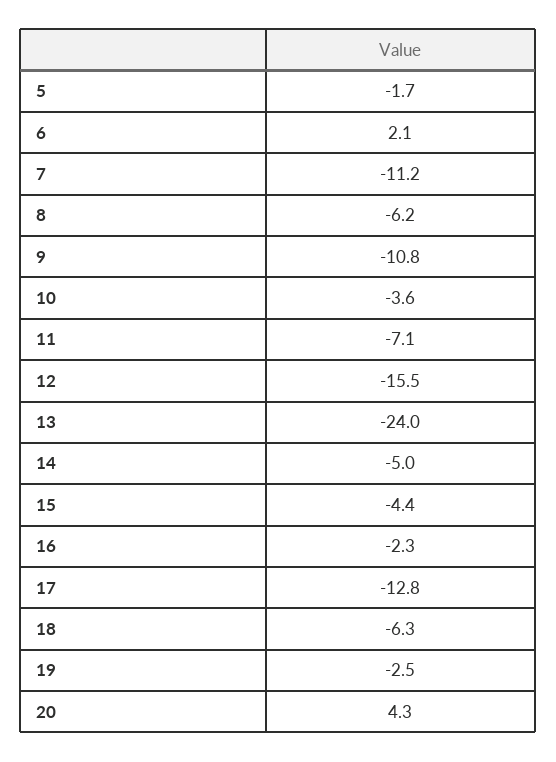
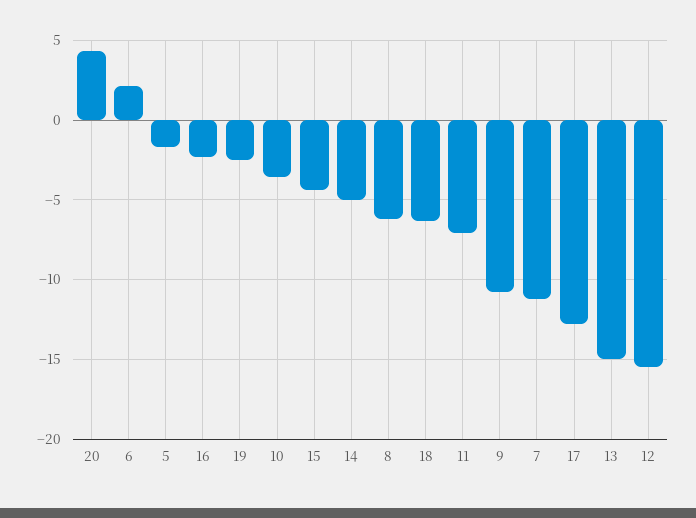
13: -24 -> -15

